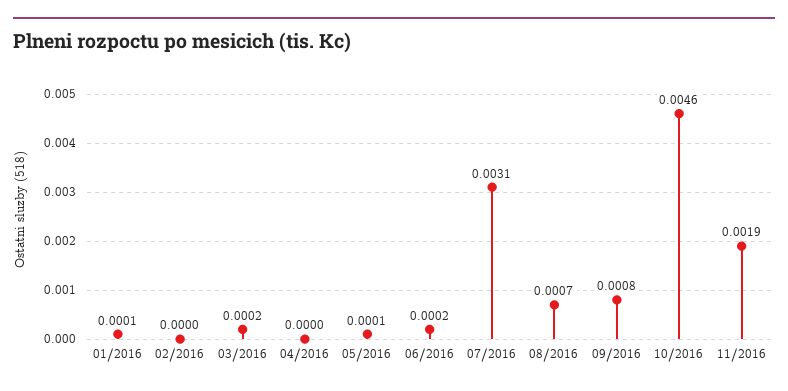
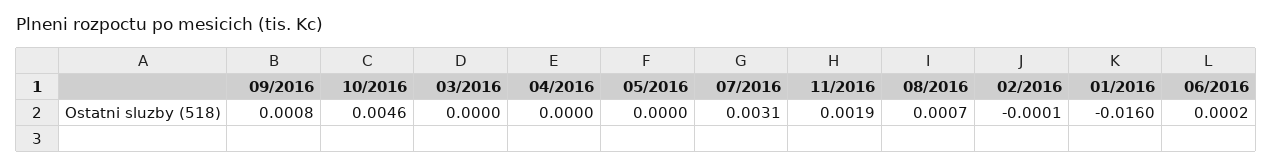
01/2016: 0.0001 -> -0.016
02/2016: 0 -> -0.0001
03/2016: 0.0002 -> 0
05/2016: 0.0001 -> 0

